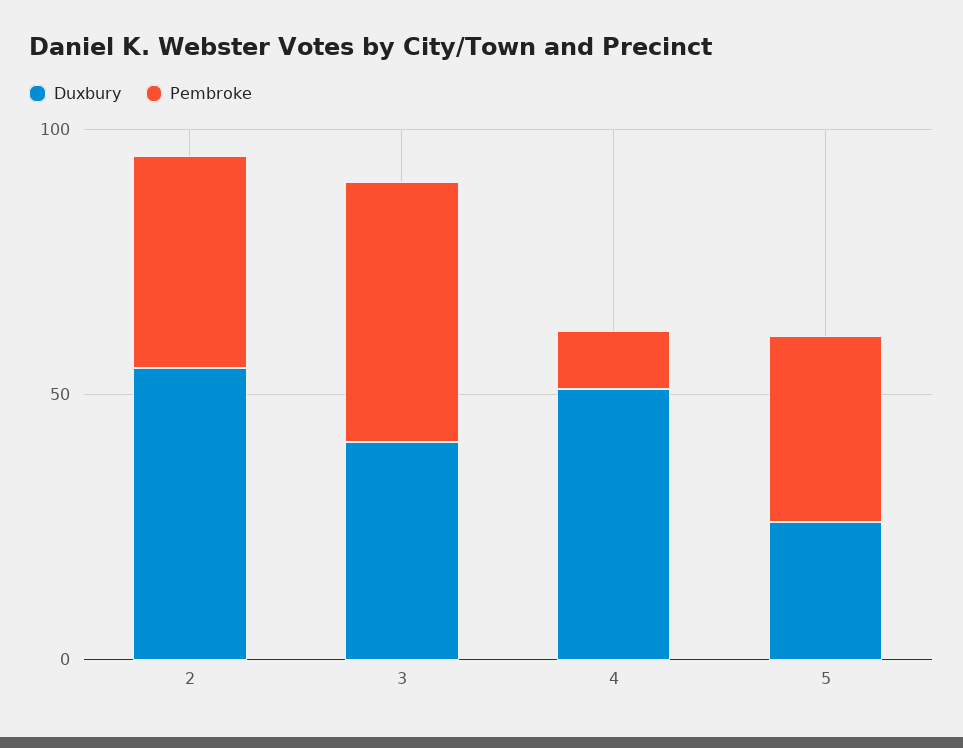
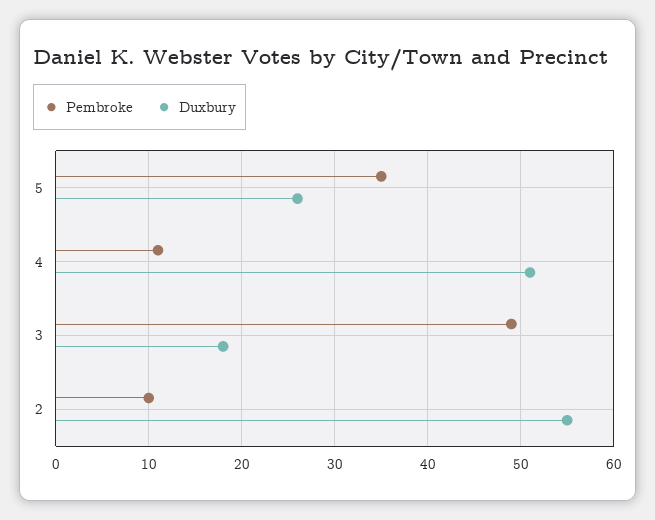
Pembroke, 2: 40 -> 10
Duxbury, 3: 40 -> 18

